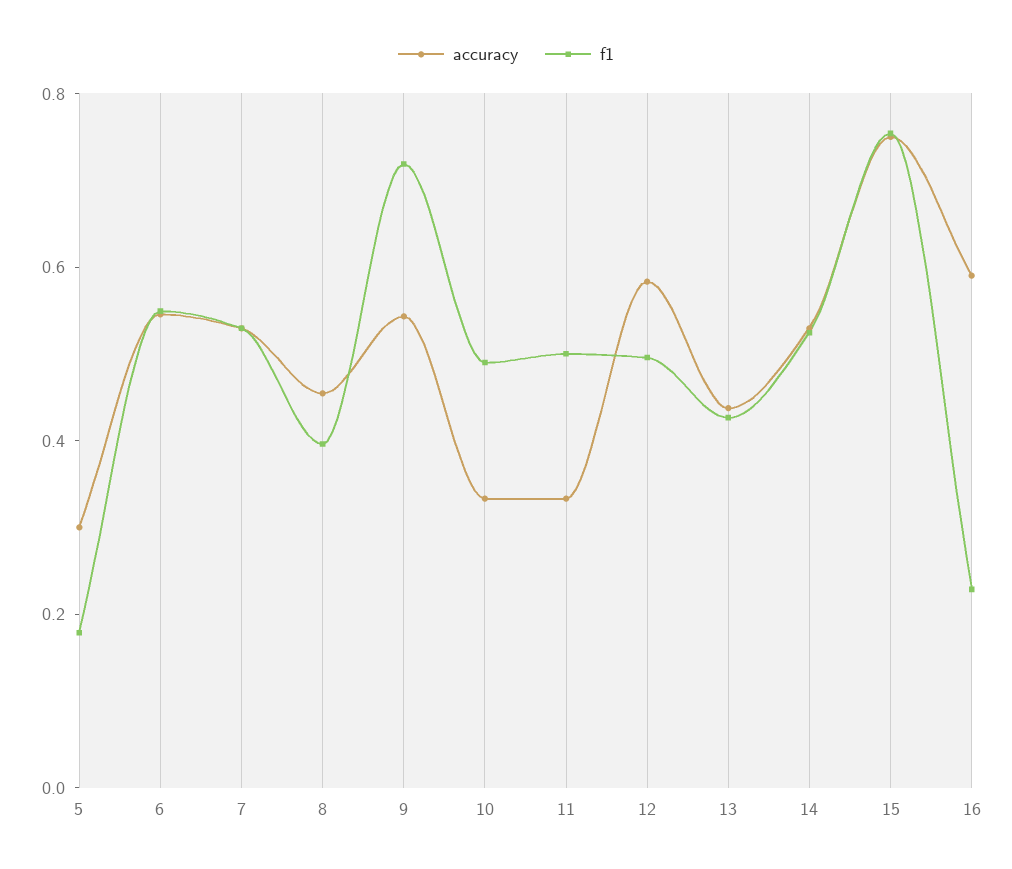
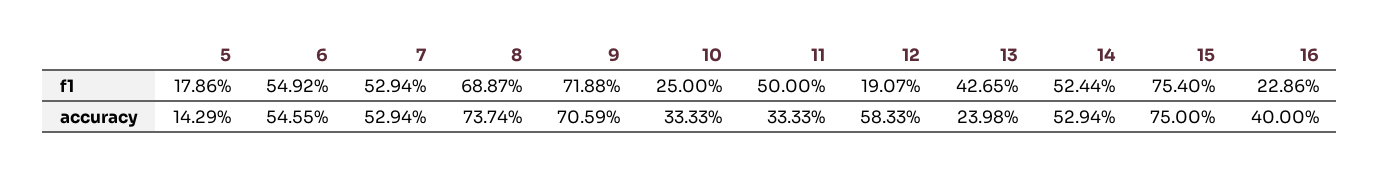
accuracy, 5: 0.3 -> 0.1429
accuracy, 8: 0.45 -> 0.7374
f1, 8: 0.4 -> 0.6887
accuracy, 9: 0.55 -> 0.7059
f1, 10: 0.5 -> 0.25
f1, 12: 0.5 -> 0.1907
accuracy, 13: 0.45 -> 0.2398
accuracy, 16: 0.6 -> 0.4

